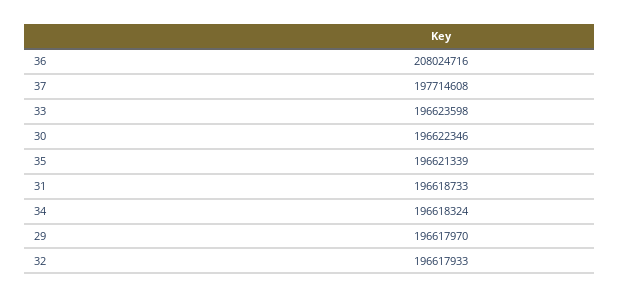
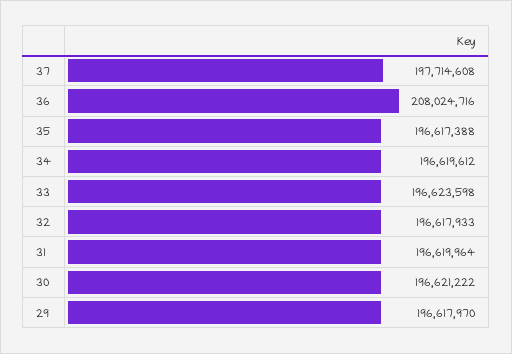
30: 196622346 -> 196621222
35: 196621339 -> 196617388
31: 196618733 -> 196619964
34: 196618324 -> 196619612

